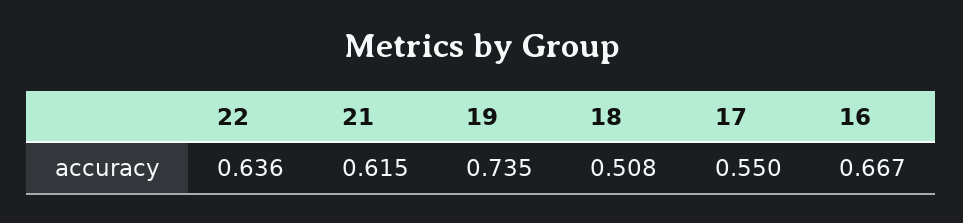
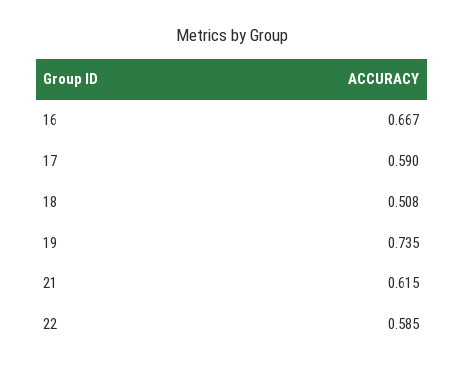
22: 0.636 -> 0.585
17: 0.55 -> 0.59

